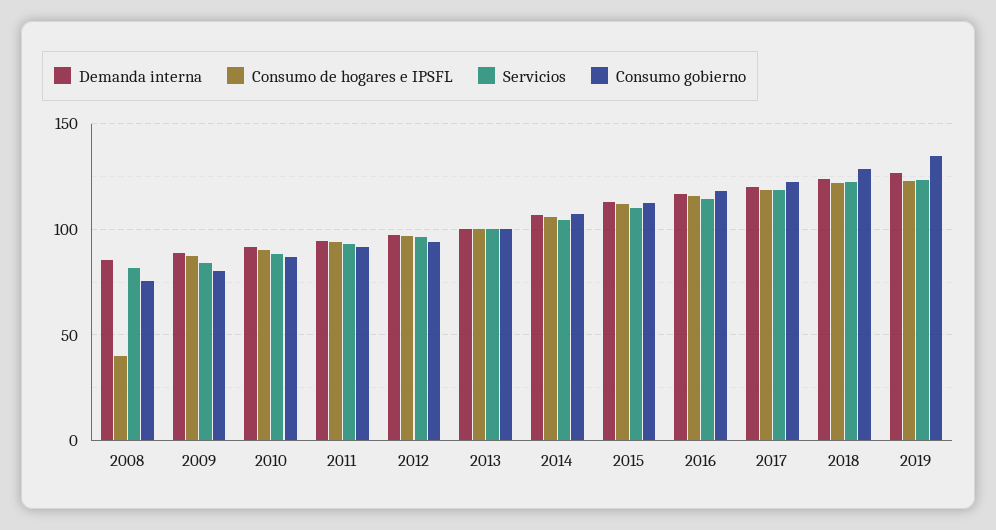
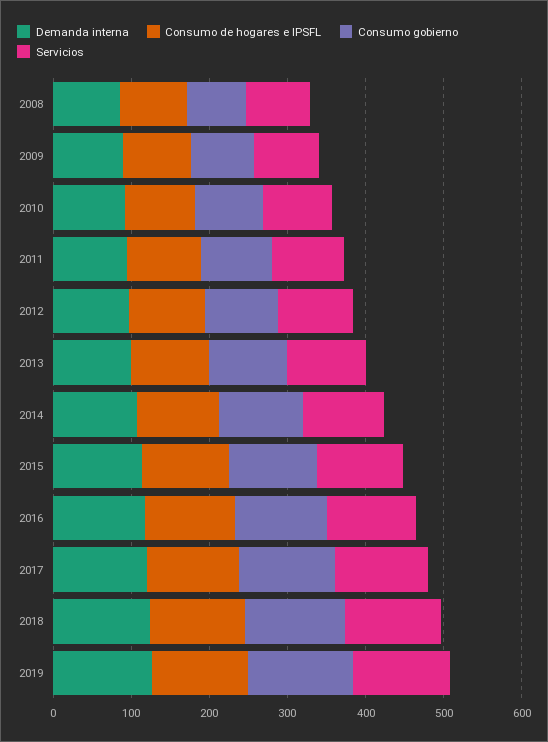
Consumo de hogares e IPSFL, 2008: 40 -> 80

